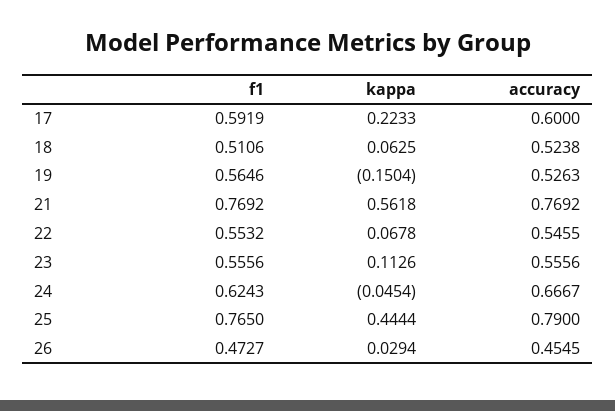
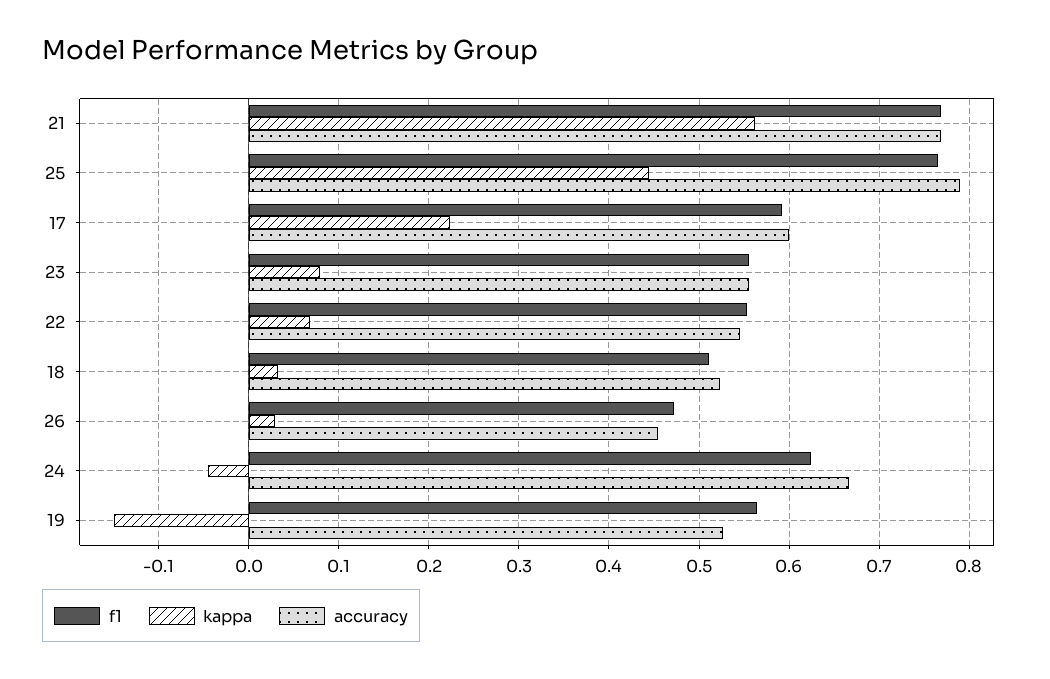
kappa, 18: 0.0625 -> 0.03
kappa, 23: 0.1126 -> 0.08

